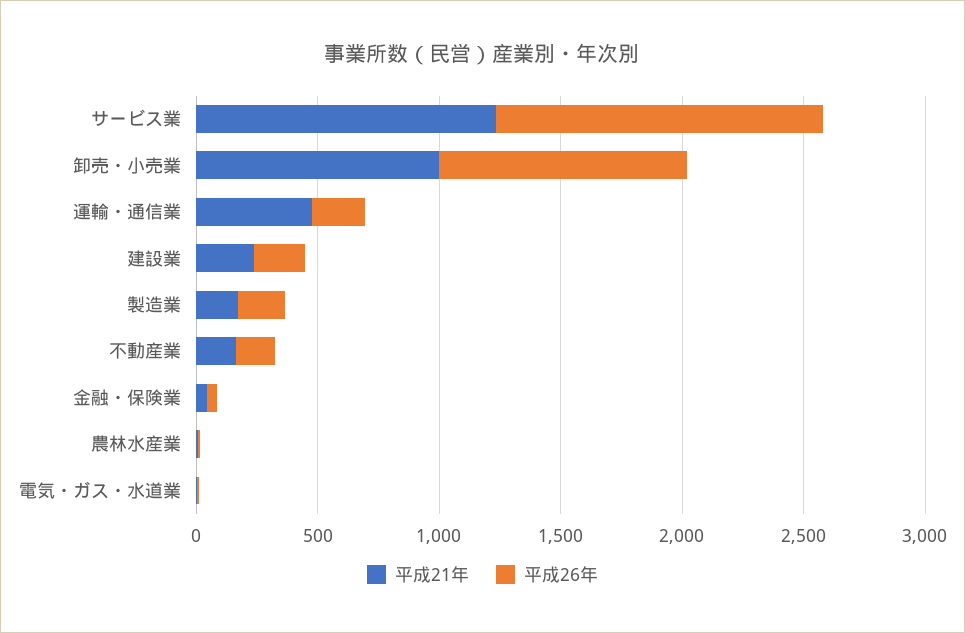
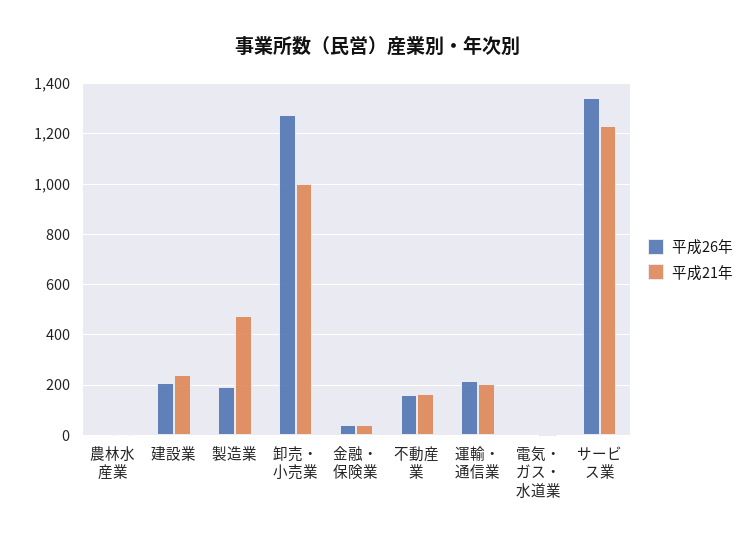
平成26年, 卸売・小売業: 1000 -> 1275
平成21年, 運輸・通信業: 500 -> 200
平成21年, 製造業: 200 -> 475

